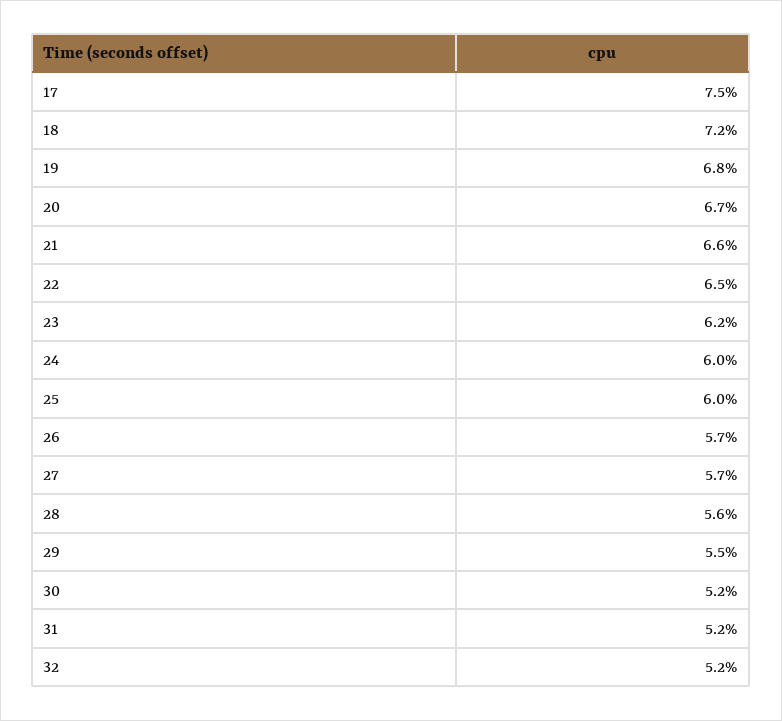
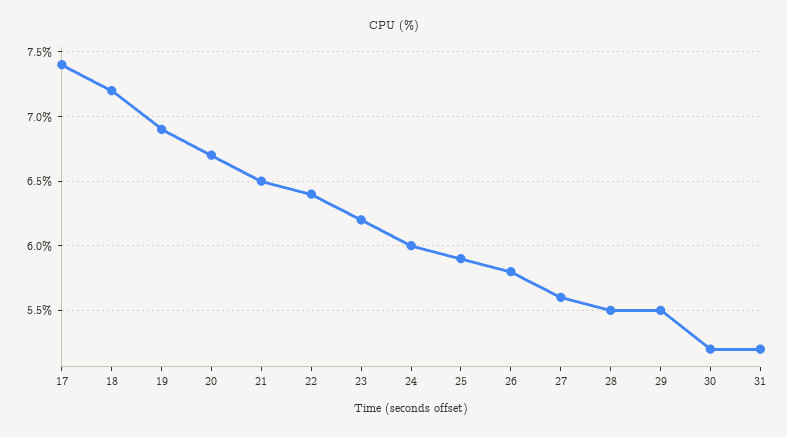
17: 7.5 -> 7.4
19: 6.8 -> 6.9
21: 6.6 -> 6.5
22: 6.5 -> 6.4
25: 6 -> 5.9
26: 5.7 -> 5.8
27: 5.7 -> 5.6
28: 5.6 -> 5.5
32: 5.2 -> none

